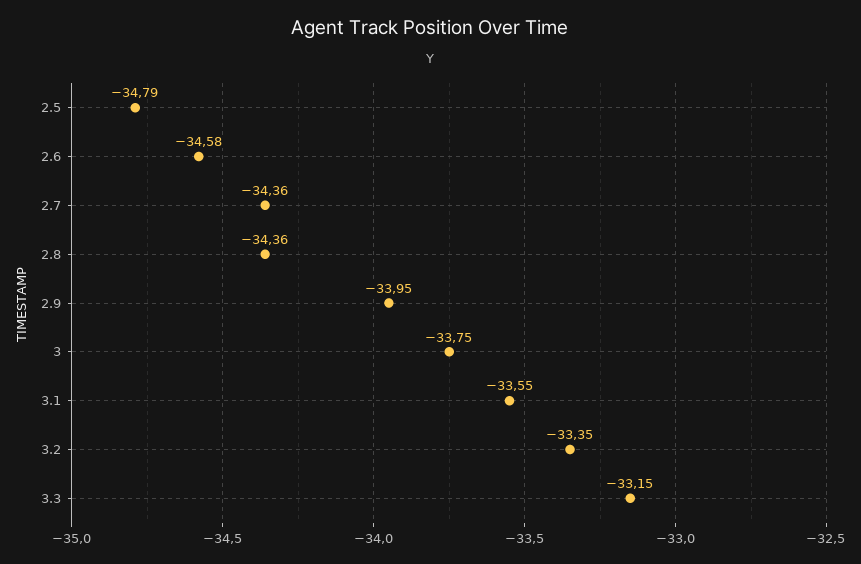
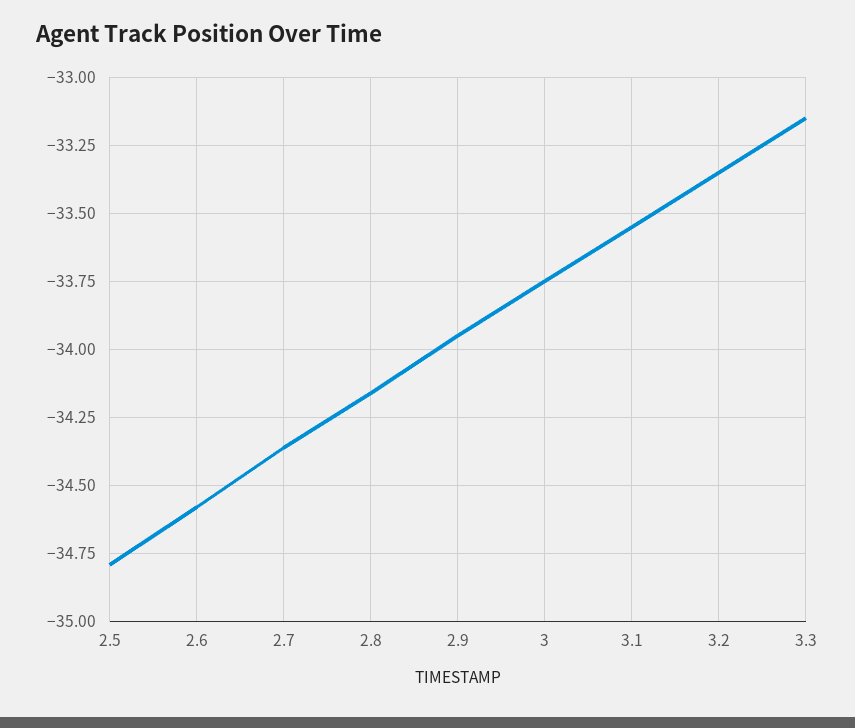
2.8: -34.36 -> -34.15

